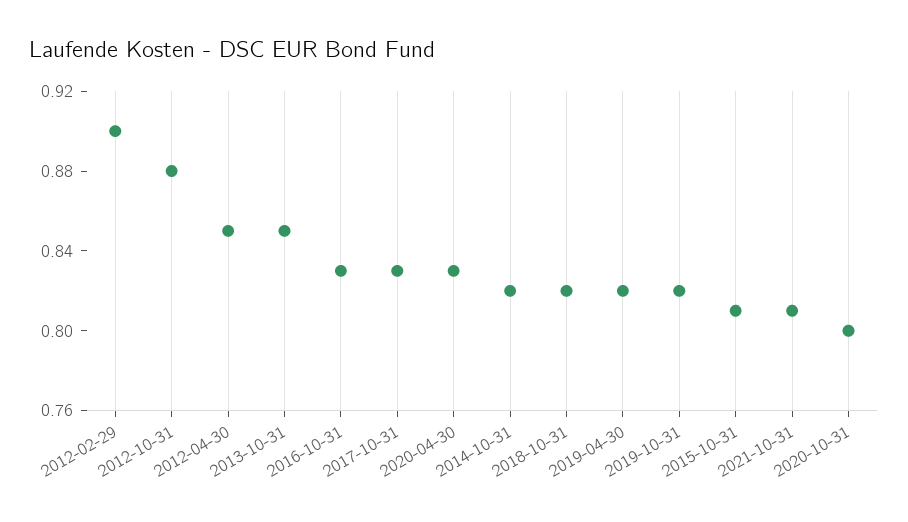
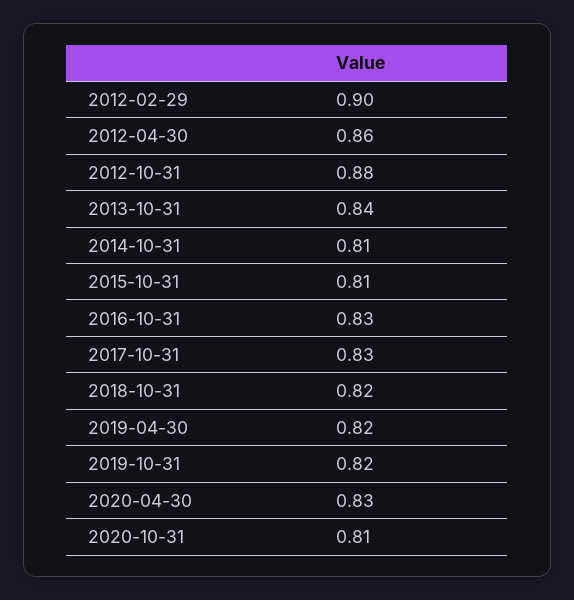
2012-04-30: 0.85 -> 0.86
2013-10-31: 0.85 -> 0.84
2014-10-31: 0.82 -> 0.81
2021-10-31: 0.81 -> none
2020-10-31: 0.8 -> 0.81

